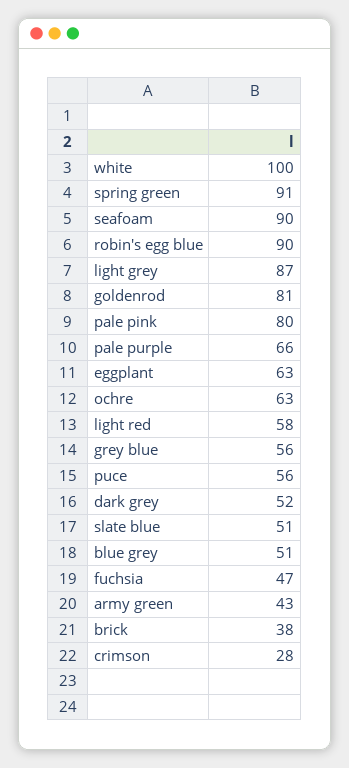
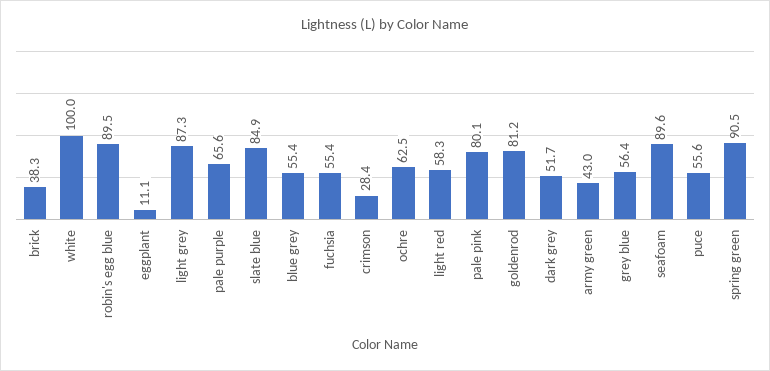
eggplant: 63 -> 11.1
slate blue: 51 -> 84.9
blue grey: 51 -> 55.4
fuchsia: 47 -> 55.4

